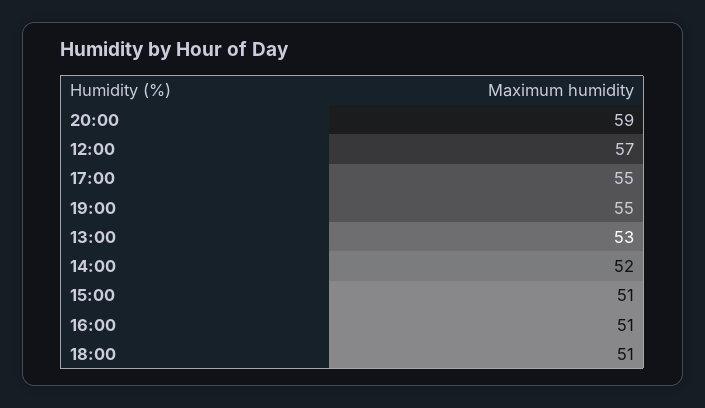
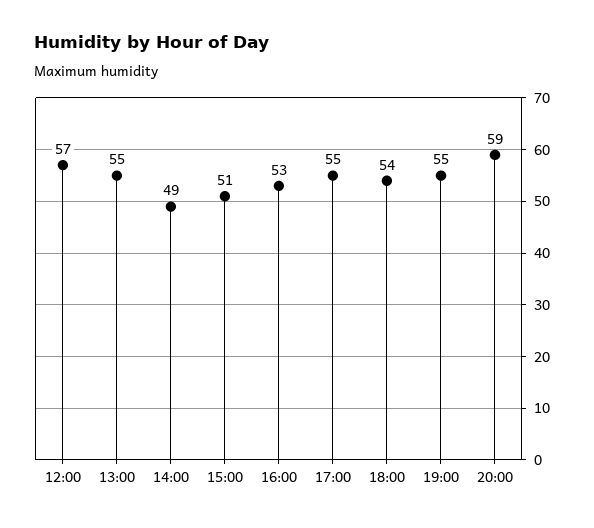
13:00: 53 -> 55
14:00: 52 -> 49
16:00: 51 -> 53
18:00: 51 -> 54

